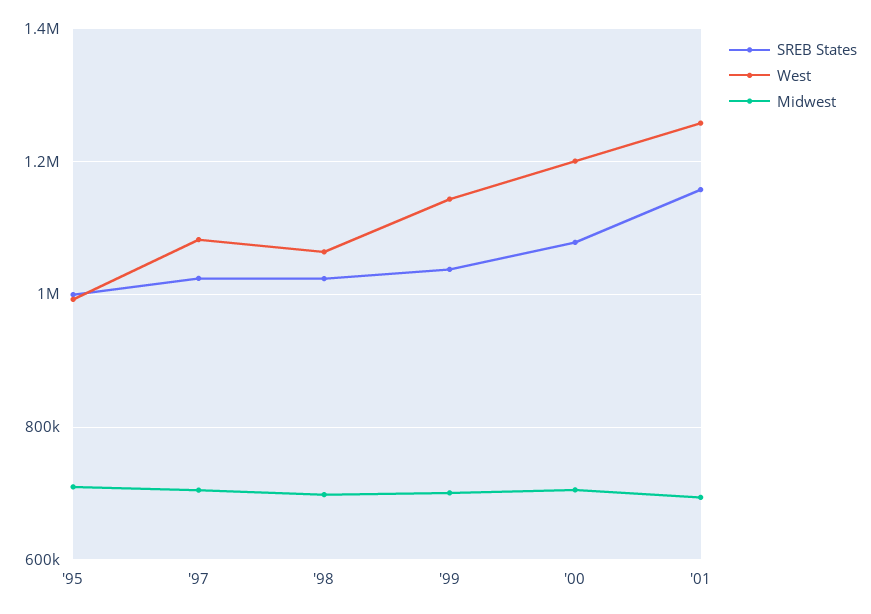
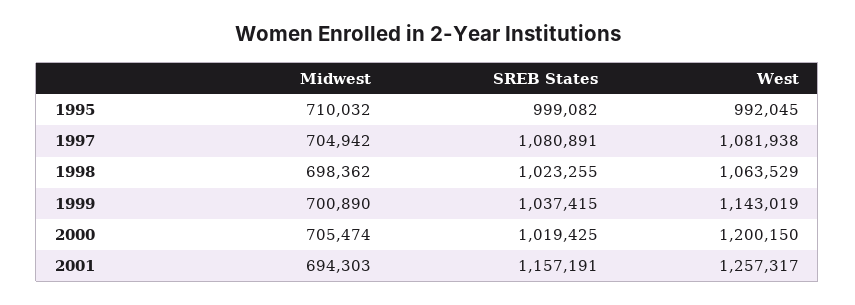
SREB States, '97: 1020000 -> 1080891
SREB States, '00: 1080000 -> 1019425

